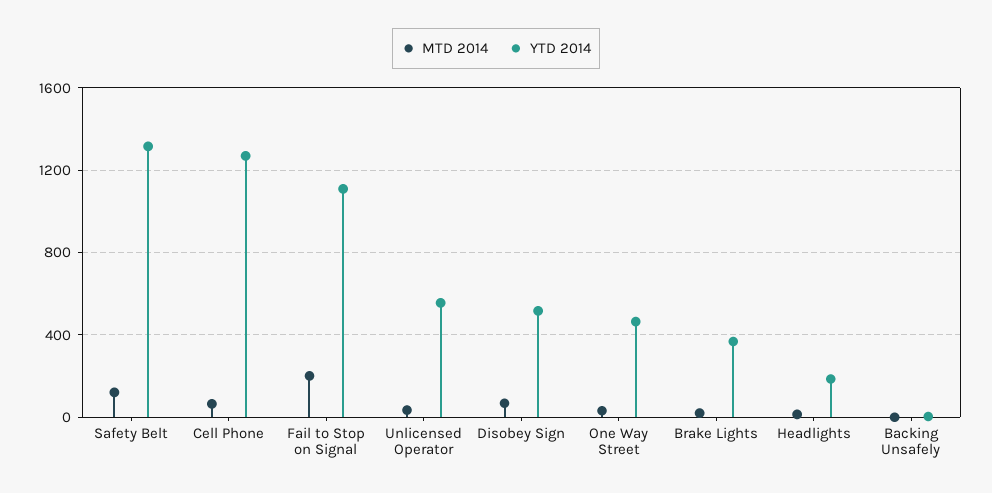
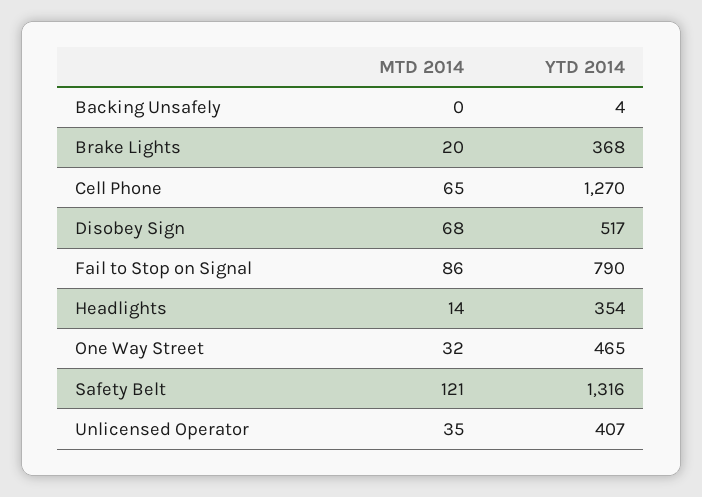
MTD 2014, Fail to Stop on Signal: 200 -> 86
YTD 2014, Fail to Stop on Signal: 1100 -> 790
YTD 2014, Unlicensed Operator: 550 -> 407
YTD 2014, Headlights: 200 -> 354

